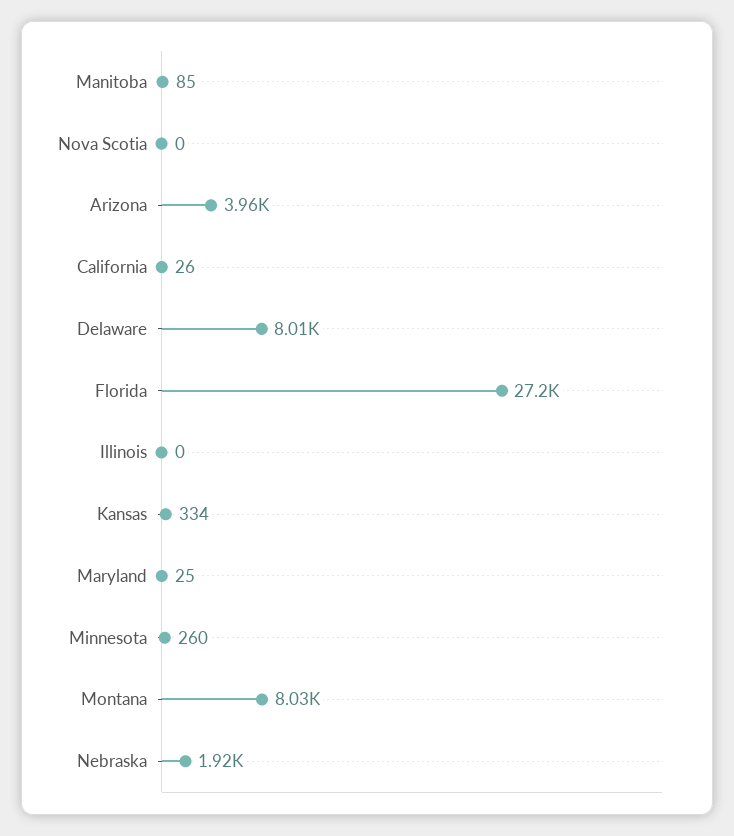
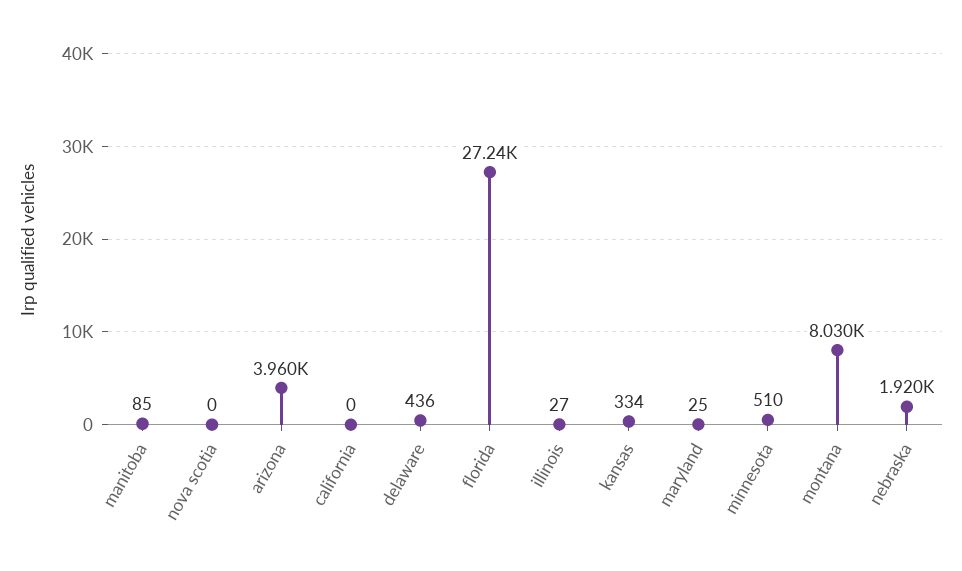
California: 26 -> 0
Delaware: 8010 -> 436
Illinois: 0 -> 27
Minnesota: 260 -> 510

